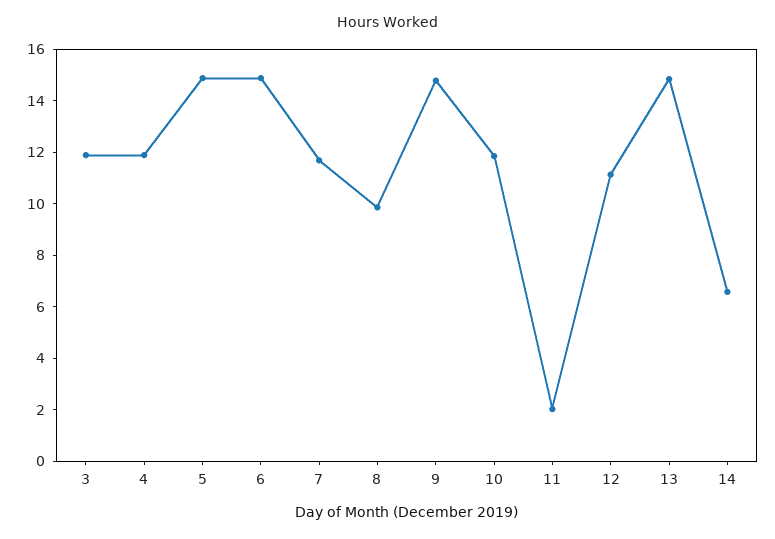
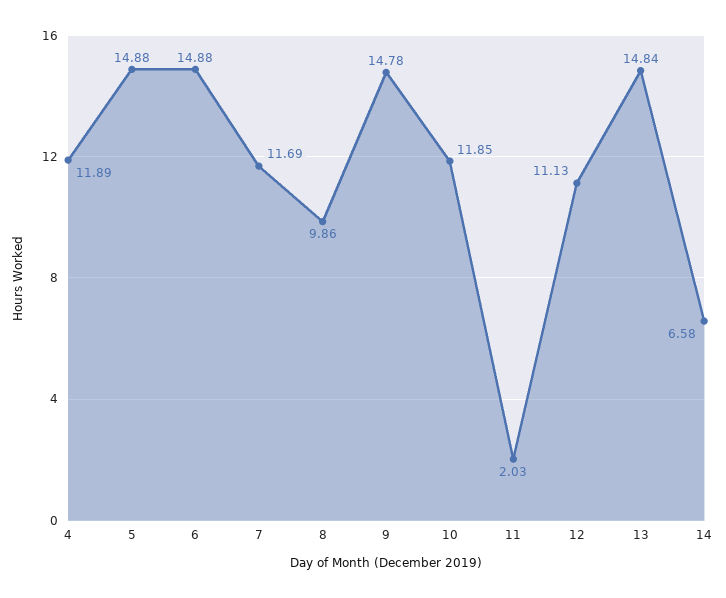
3: 12 -> none

